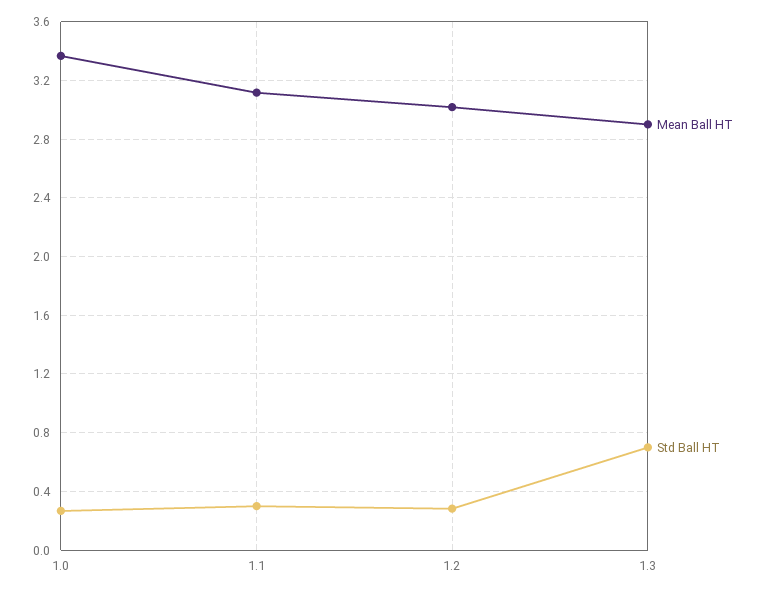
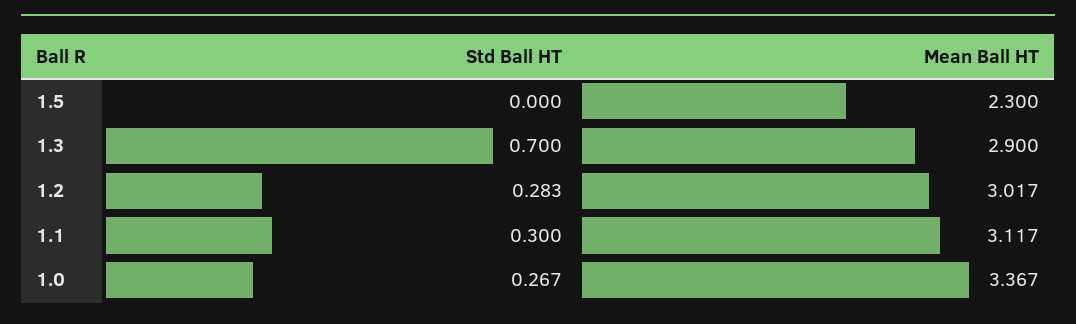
Std Ball HT, 1.5: none -> 0
Mean Ball HT, 1.5: none -> 2.3

